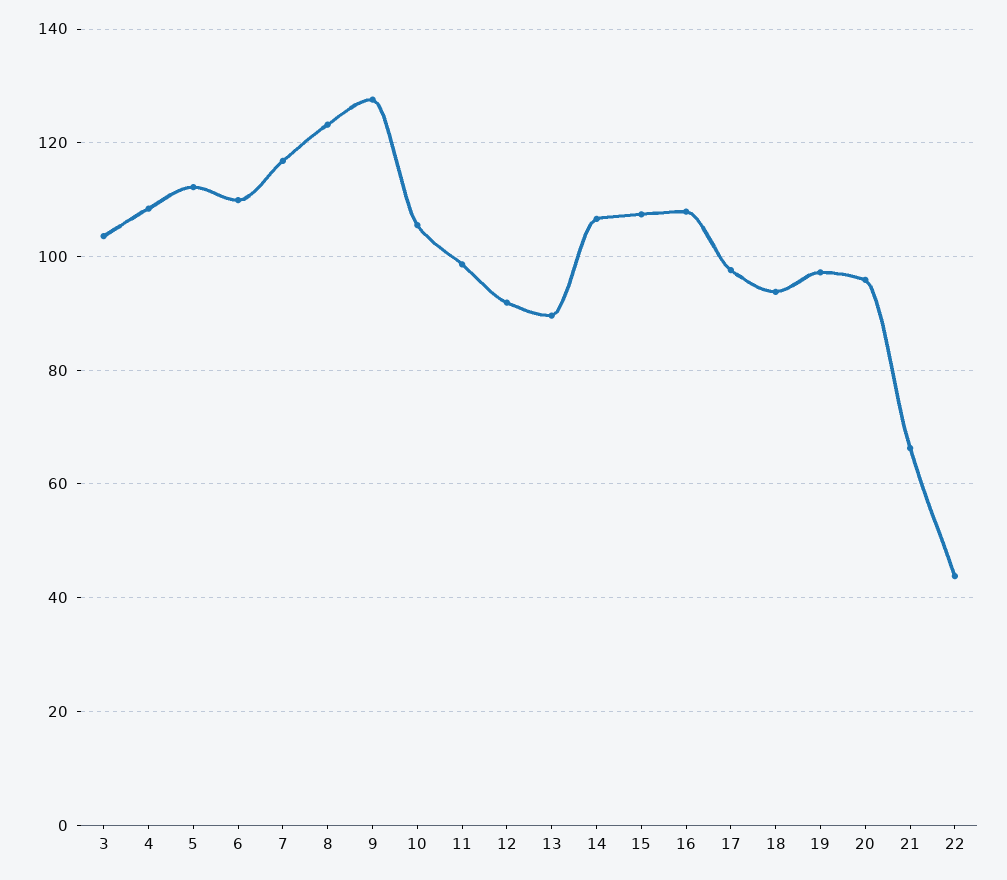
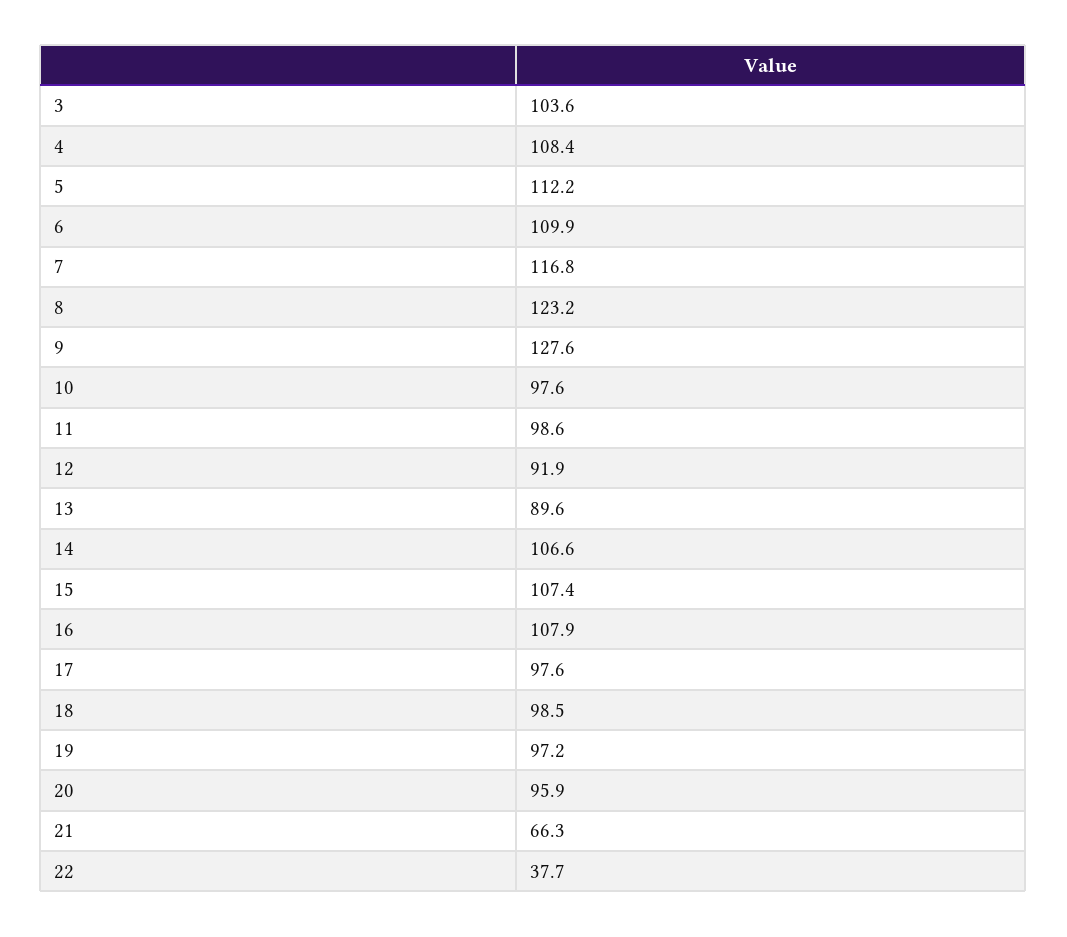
10: 106 -> 97.6
18: 94 -> 98.5
22: 44 -> 37.7

